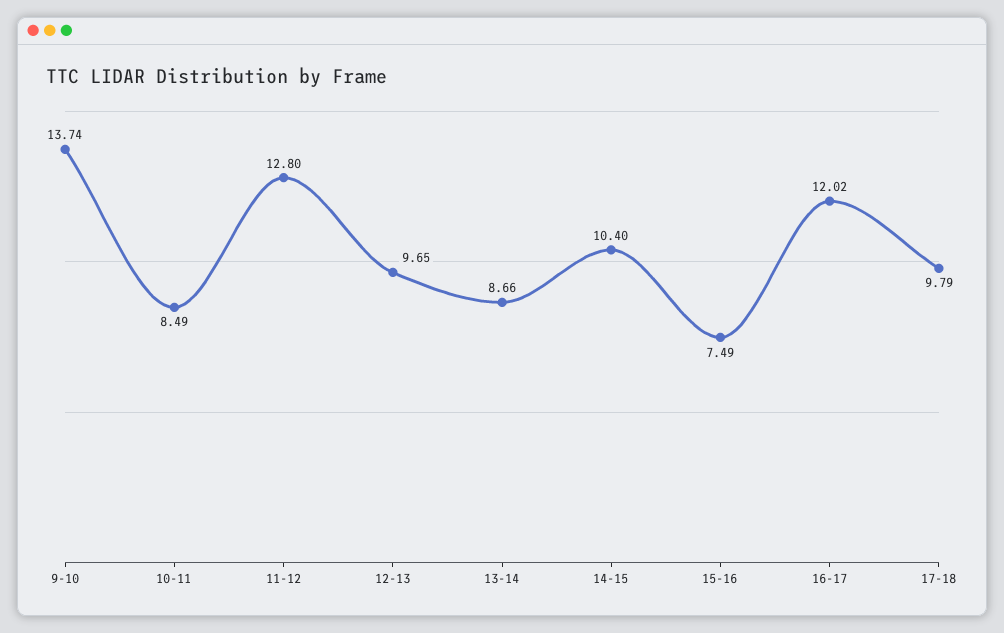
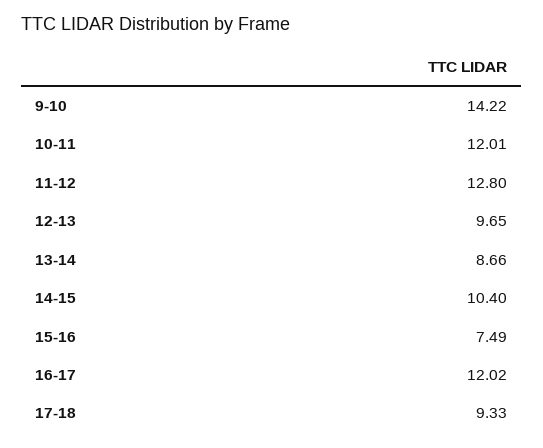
9-10: 13.74 -> 14.22
10-11: 8.49 -> 12.01
17-18: 9.79 -> 9.33

